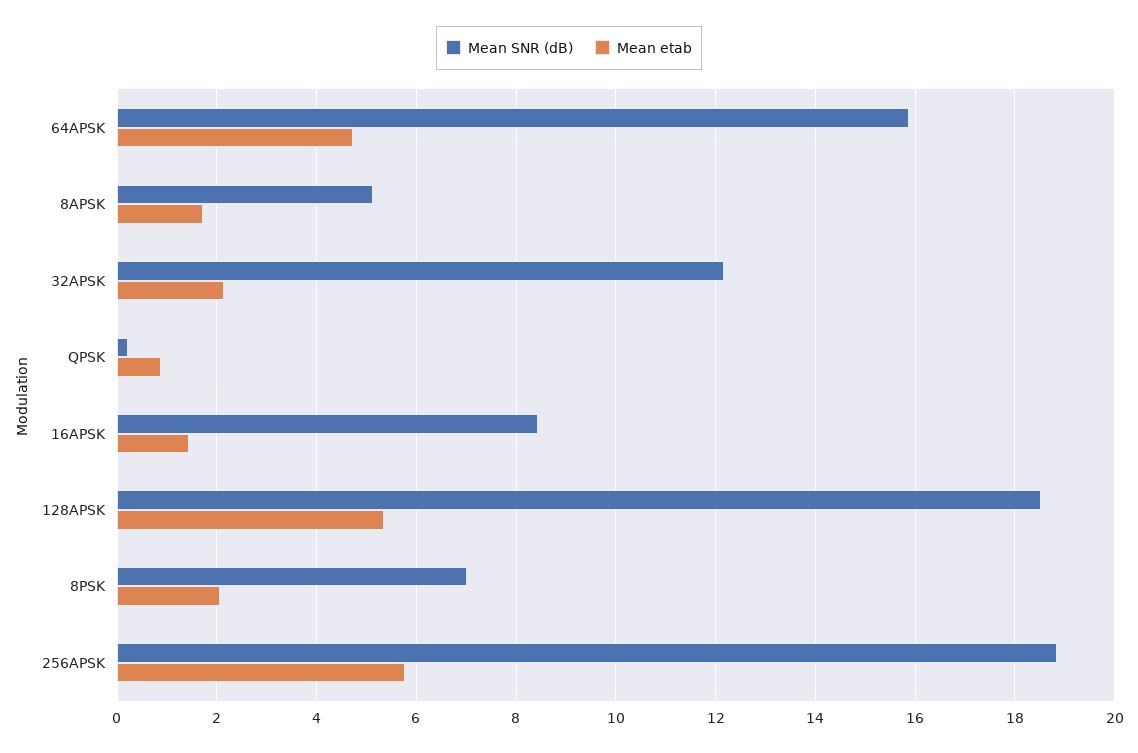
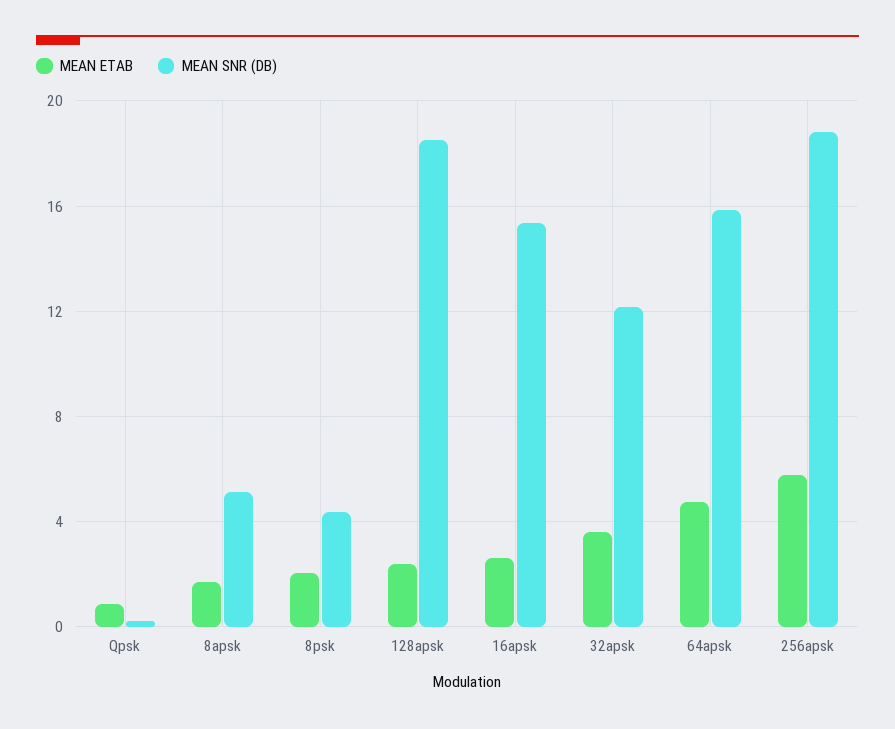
Mean etab, 32APSK: 2.2 -> 3.5
Mean SNR (dB), 16APSK: 8.4 -> 15.5
Mean etab, 16APSK: 1.4 -> 2.5
Mean etab, 128APSK: 5.4 -> 2.5
Mean SNR (dB), 8PSK: 7 -> 4.5

